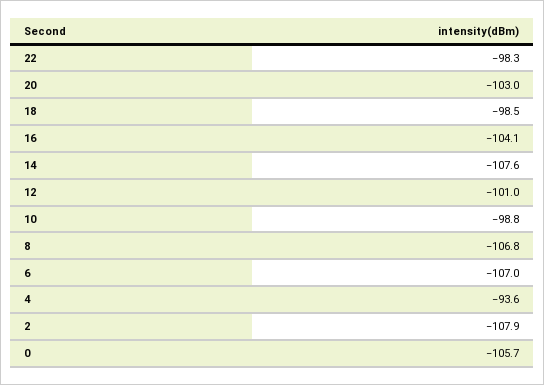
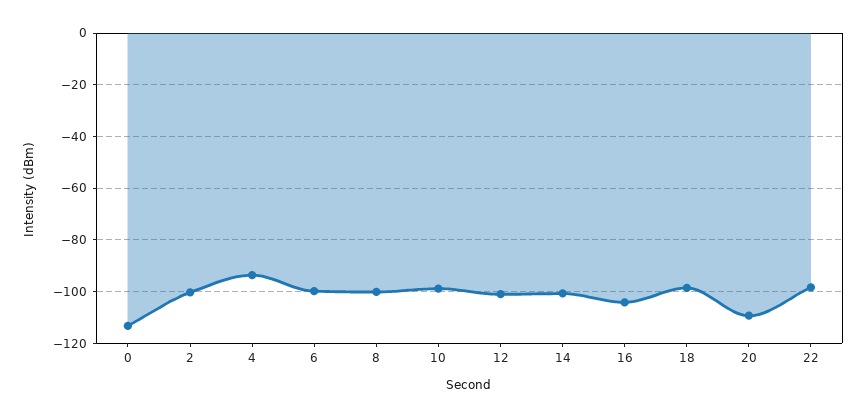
20: -103 -> -110
14: -107.6 -> -100
8: -106.8 -> -100
6: -107 -> -100
2: -107.9 -> -100
0: -105.7 -> -112.5

